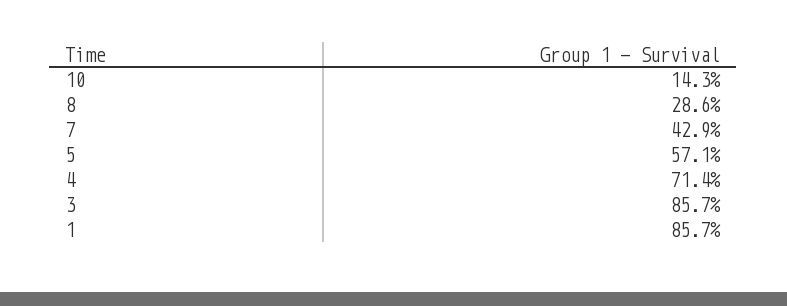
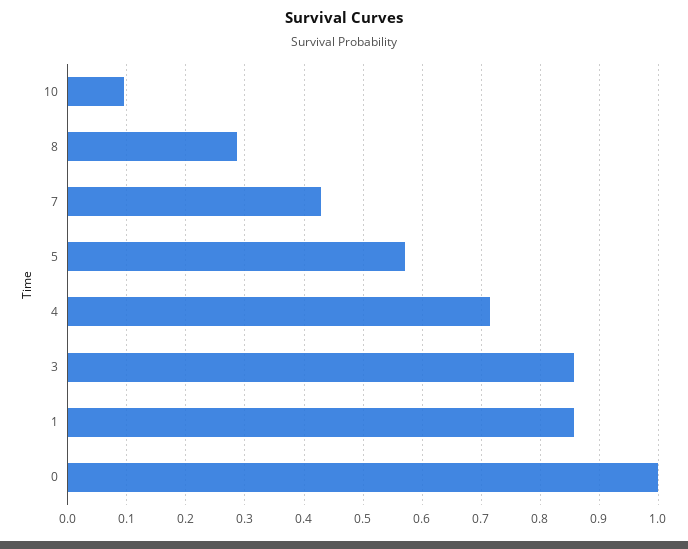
10: 0.143 -> 0.1
0: none -> 1

